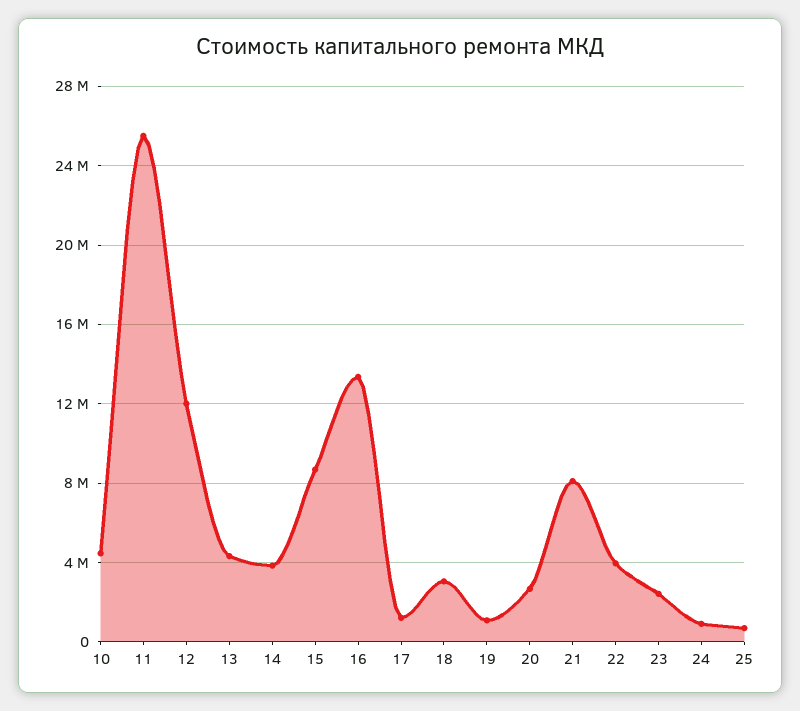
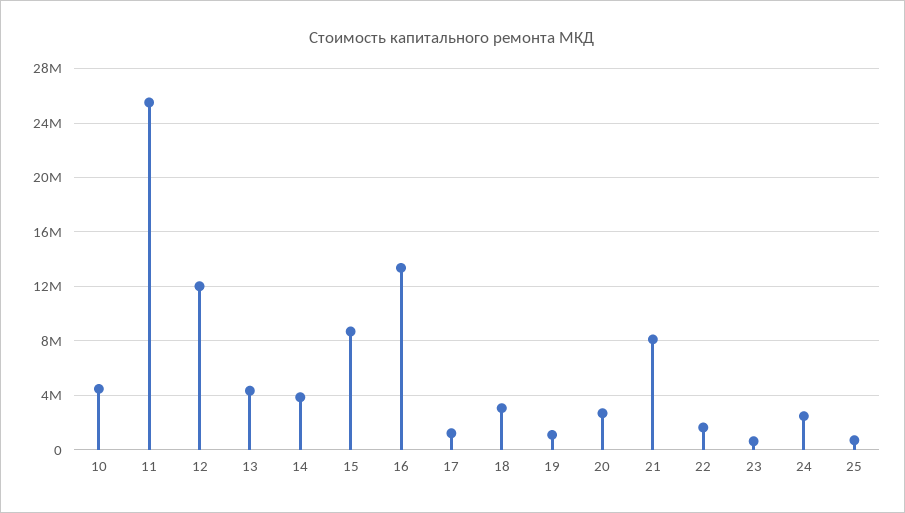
22: 4000000 -> 1500000
23: 2500000 -> 500000
24: 1000000 -> 2500000

